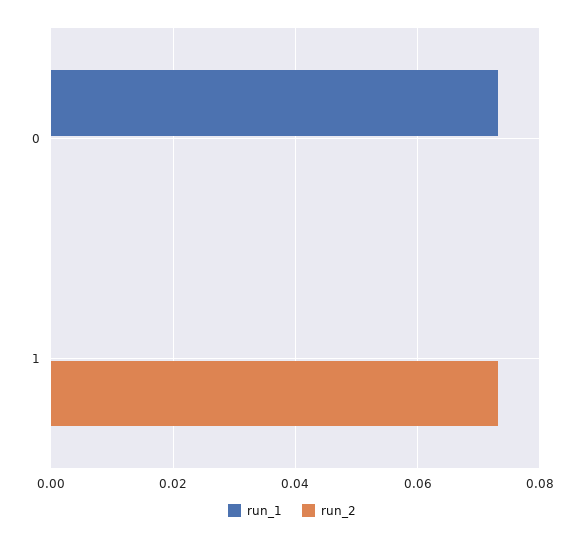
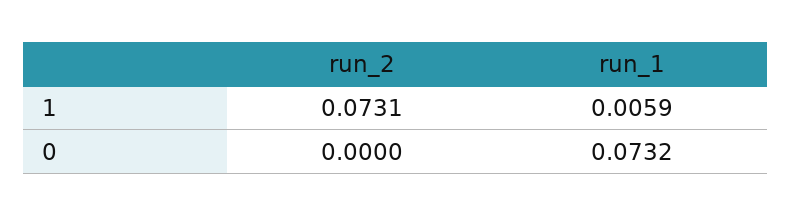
run_1, 1: 0 -> 0.0059

